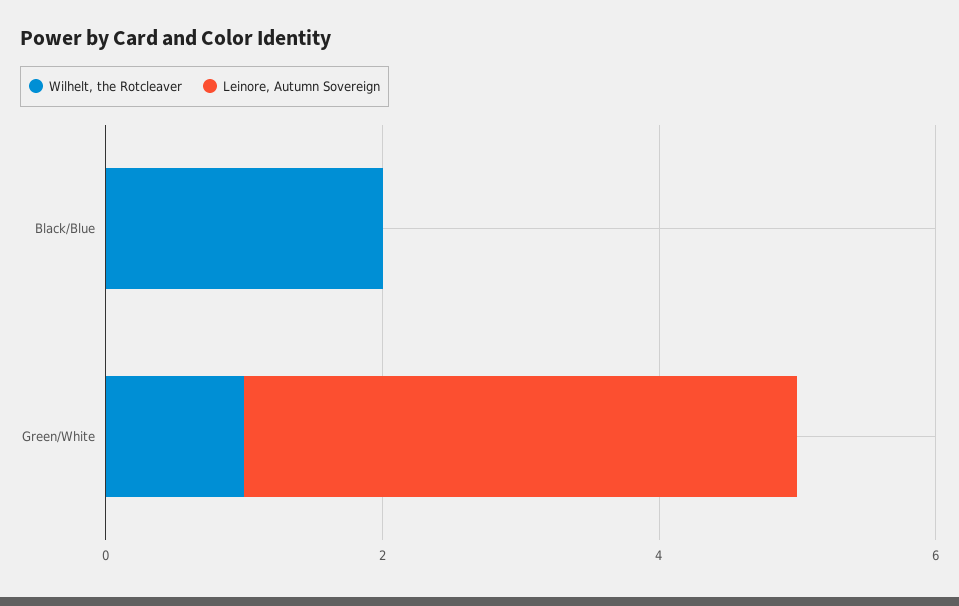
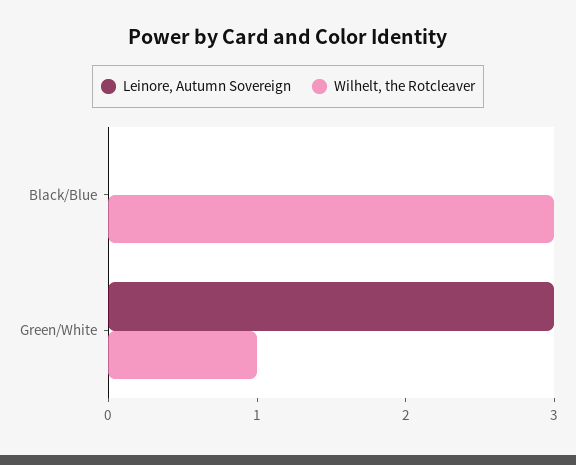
Wilhelt, the Rotcleaver, Black/Blue: 2 -> 3
Leinore, Autumn Sovereign, Green/White: 4 -> 3

